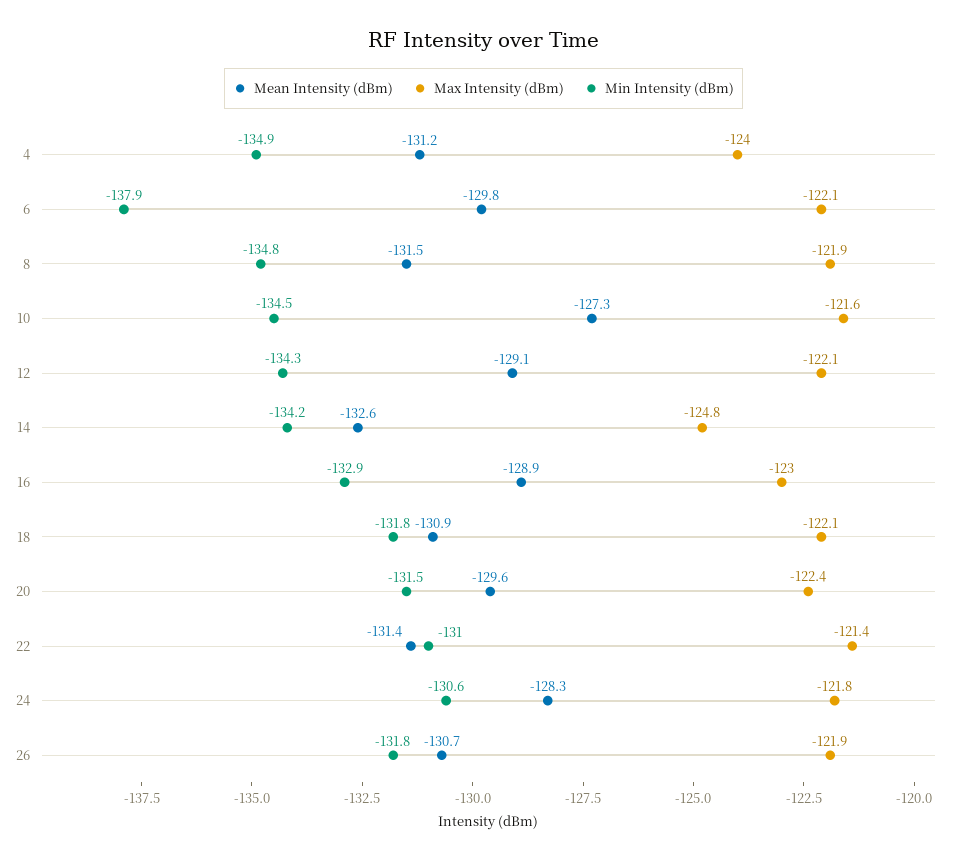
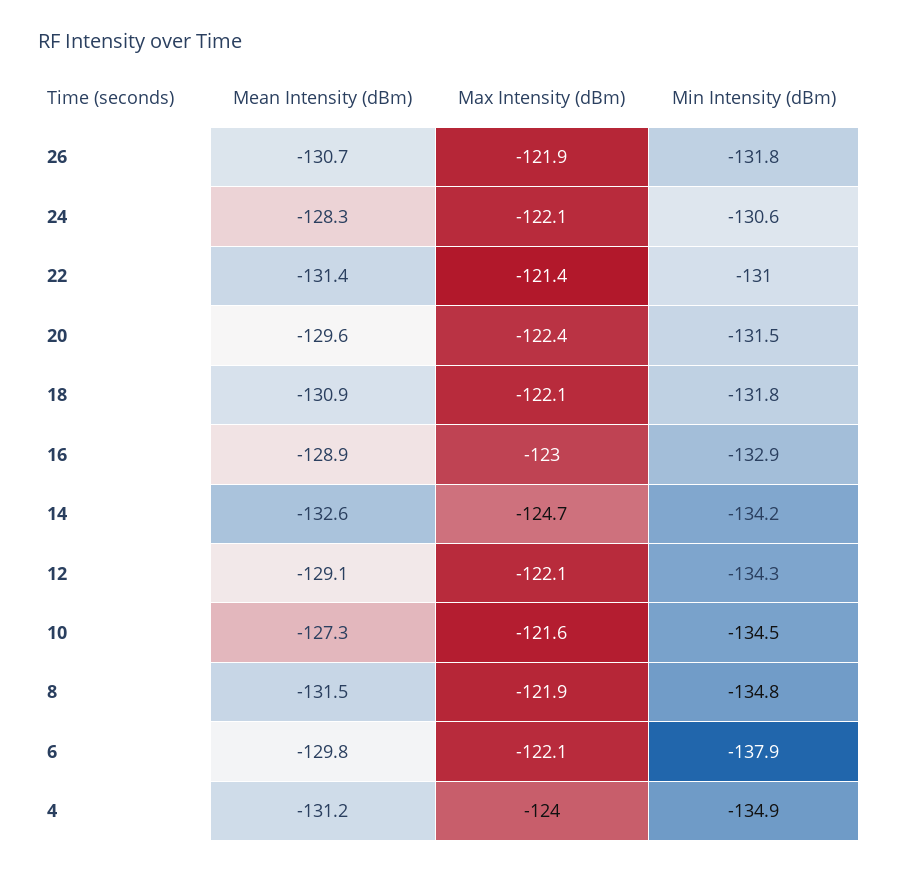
Max Intensity (dBm), 14: -124.8 -> -124.7
Max Intensity (dBm), 24: -121.8 -> -122.1

